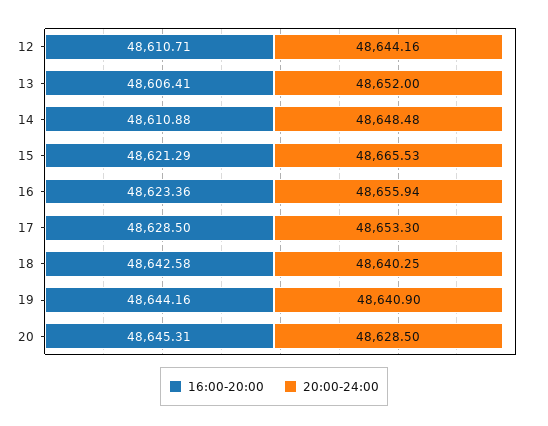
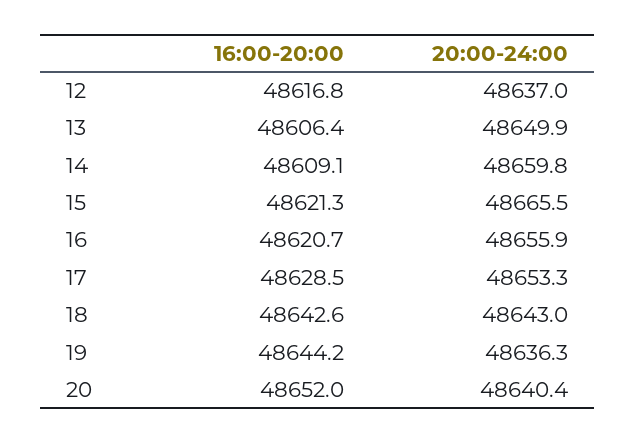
16:00-20:00, 12: 48610.71 -> 48616.8
20:00-24:00, 12: 48644.16 -> 48637
20:00-24:00, 13: 48652 -> 48649.9
16:00-20:00, 14: 48610.88 -> 48609.1
20:00-24:00, 14: 48648.48 -> 48659.8
16:00-20:00, 16: 48623.36 -> 48620.7
20:00-24:00, 18: 48640.25 -> 48643
20:00-24:00, 19: 48640.9 -> 48636.3
16:00-20:00, 20: 48645.31 -> 48652
20:00-24:00, 20: 48628.5 -> 48640.4

